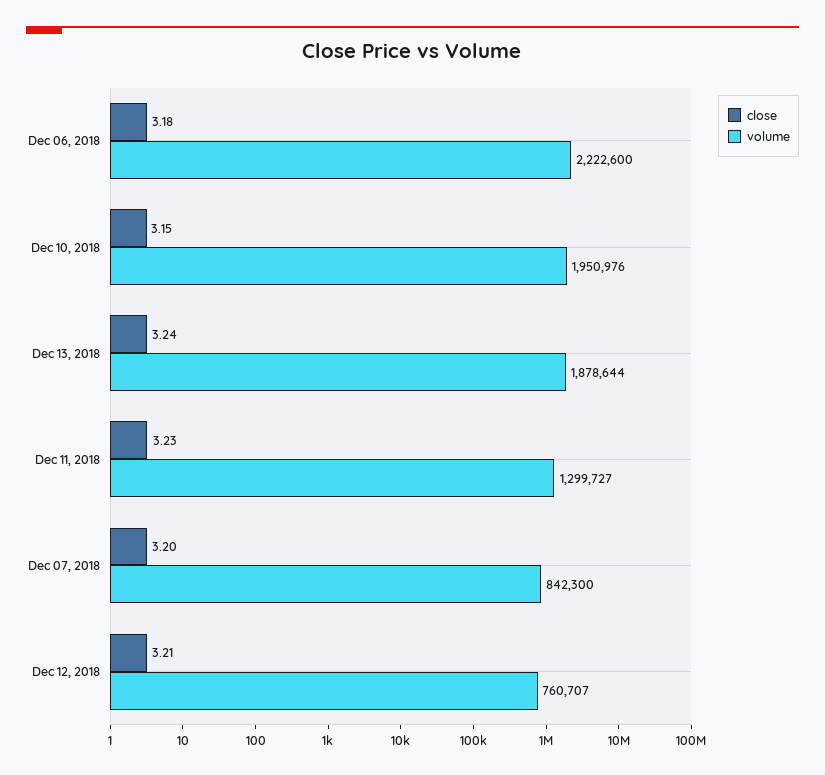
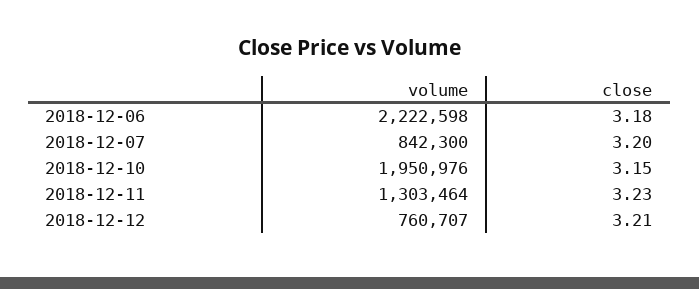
volume, Dec 06, 2018: 2222600 -> 2222598
close, Dec 13, 2018: 3.24 -> none
volume, Dec 13, 2018: 1878644 -> none
volume, Dec 11, 2018: 1299727 -> 1303464

